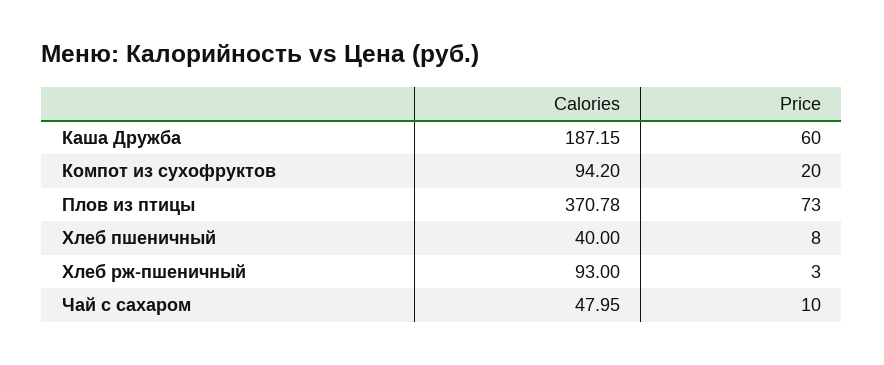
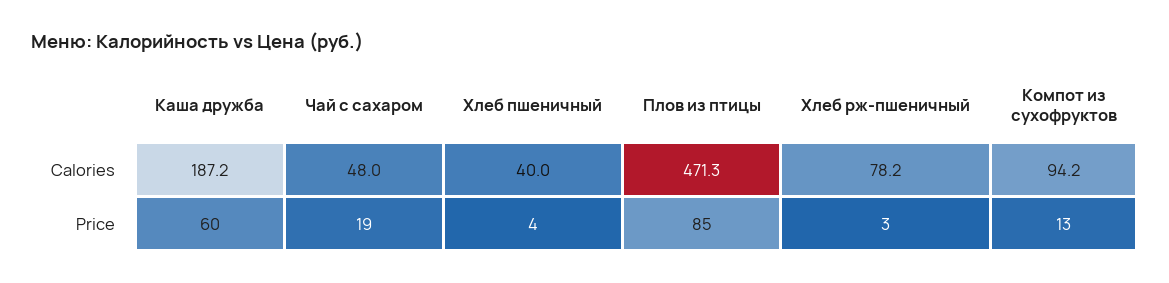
Price, Компот из сухофруктов: 20 -> 13
Calories, Плов из птицы: 370.78 -> 471.3
Price, Плов из птицы: 73 -> 85
Price, Хлеб пшеничный: 8 -> 4
Calories, Хлеб рж-пшеничный: 93 -> 78.2
Price, Чай с сахаром: 10 -> 19

